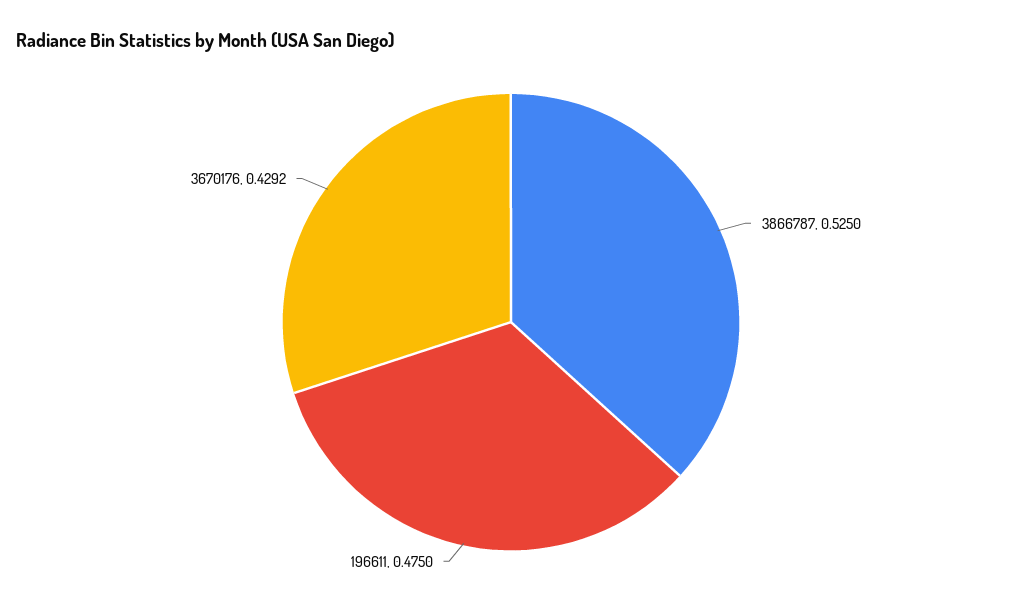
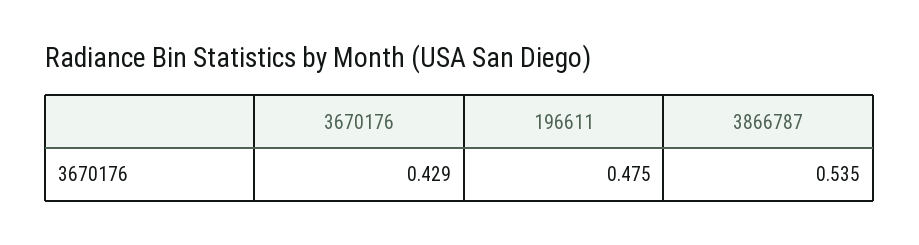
3866787: 0.525 -> 0.535

